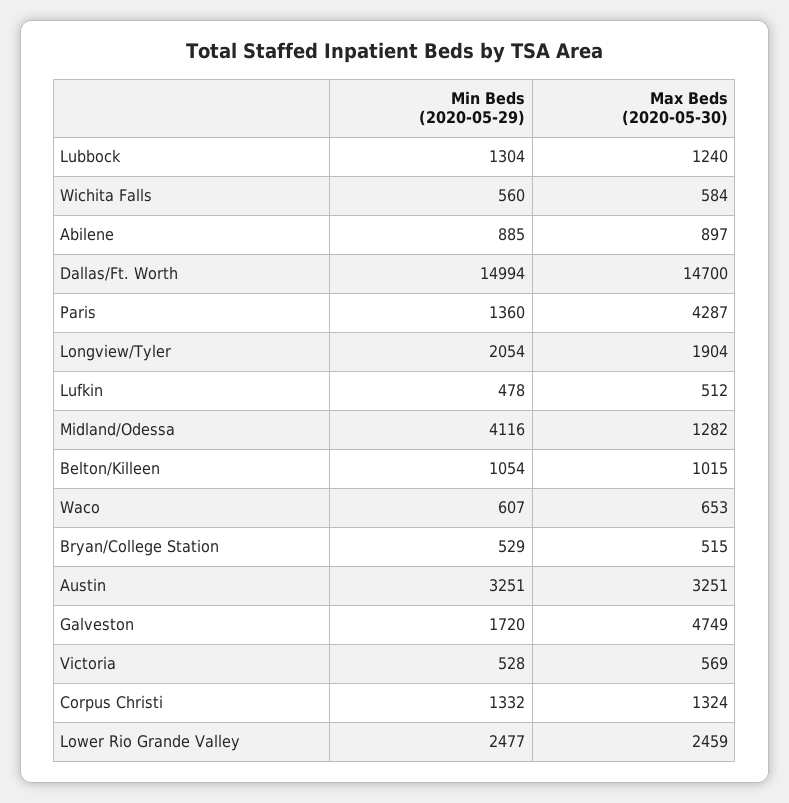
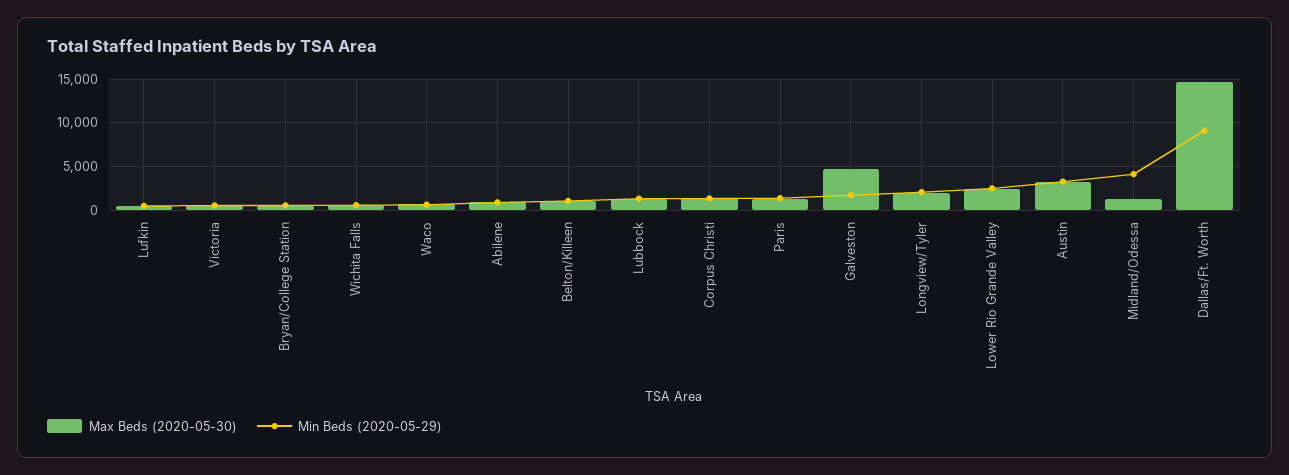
Min Beds (2020-05-29), Dallas/Ft. Worth: 14994 -> 9000
Max Beds (2020-05-30), Paris: 4287 -> 1000

